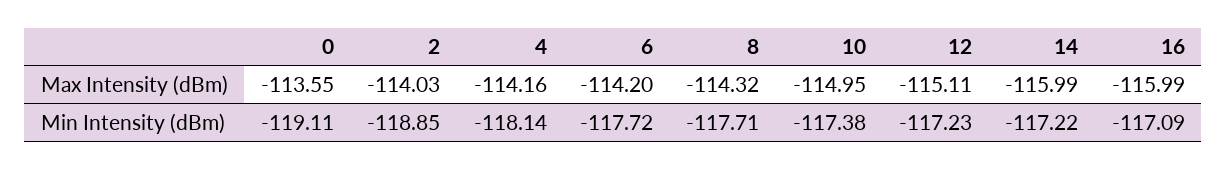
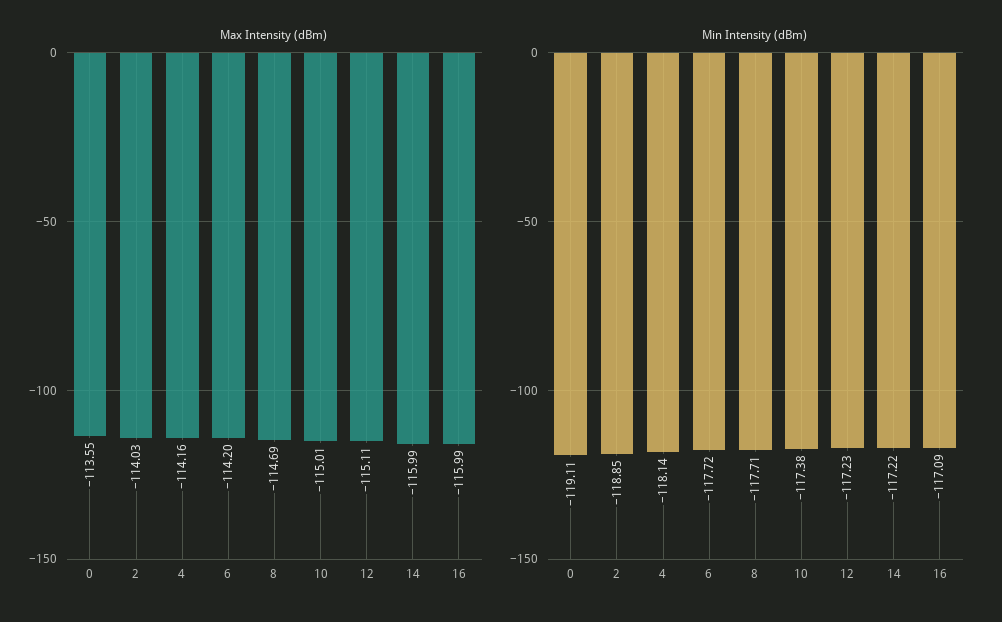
Max Intensity (dBm), 8: -114.32 -> -114.69
Max Intensity (dBm), 10: -114.95 -> -115.01

